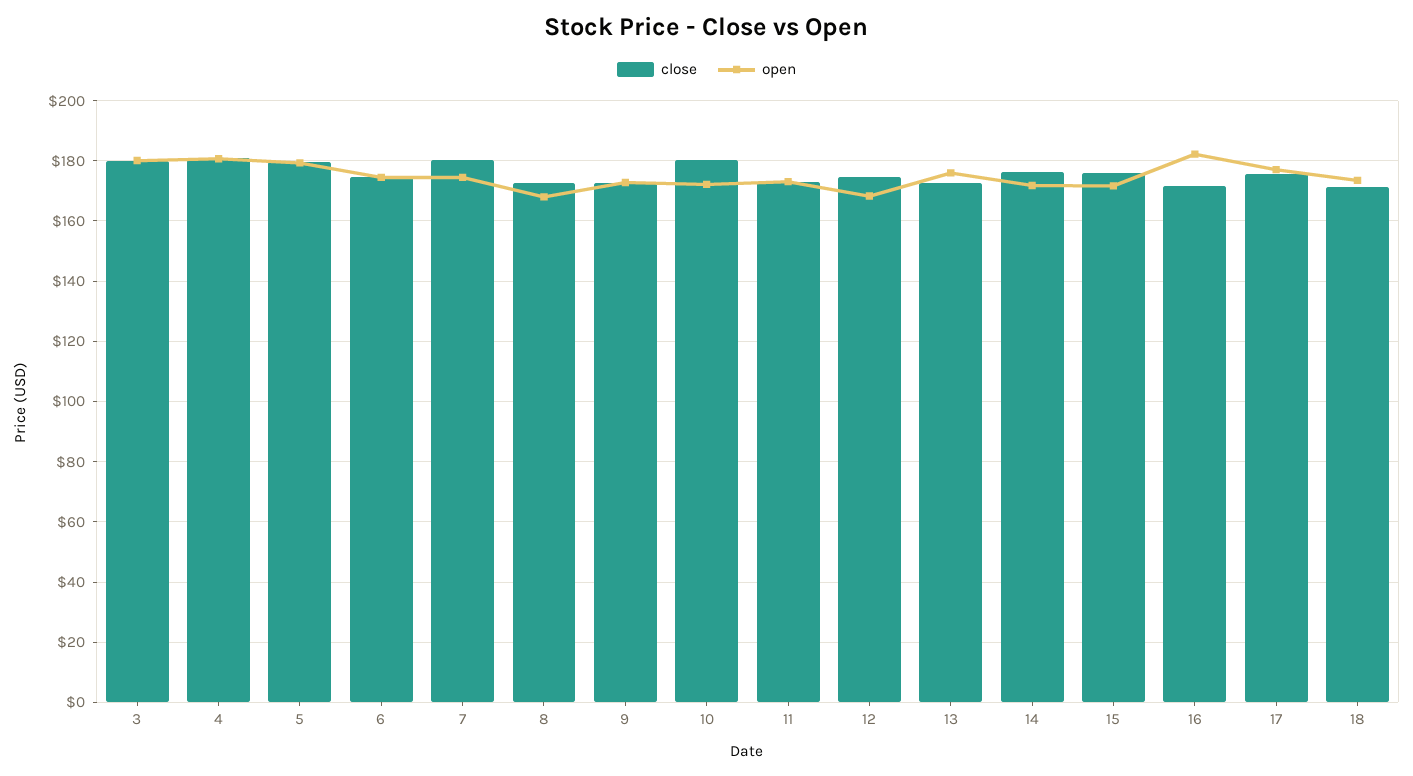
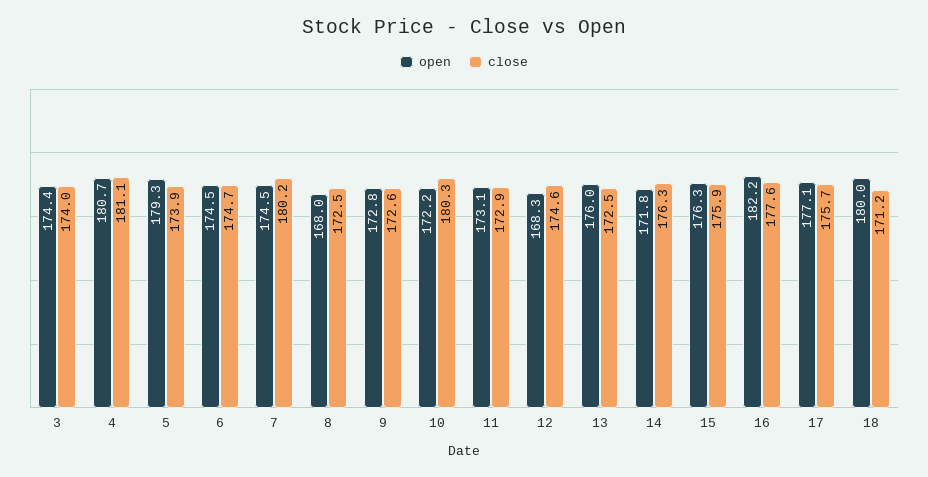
close, 3: 180 -> 174
open, 3: 180 -> 174.4
close, 5: 180 -> 173.9
open, 15: 172 -> 176.3
close, 16: 172 -> 177.6
open, 18: 174 -> 180

